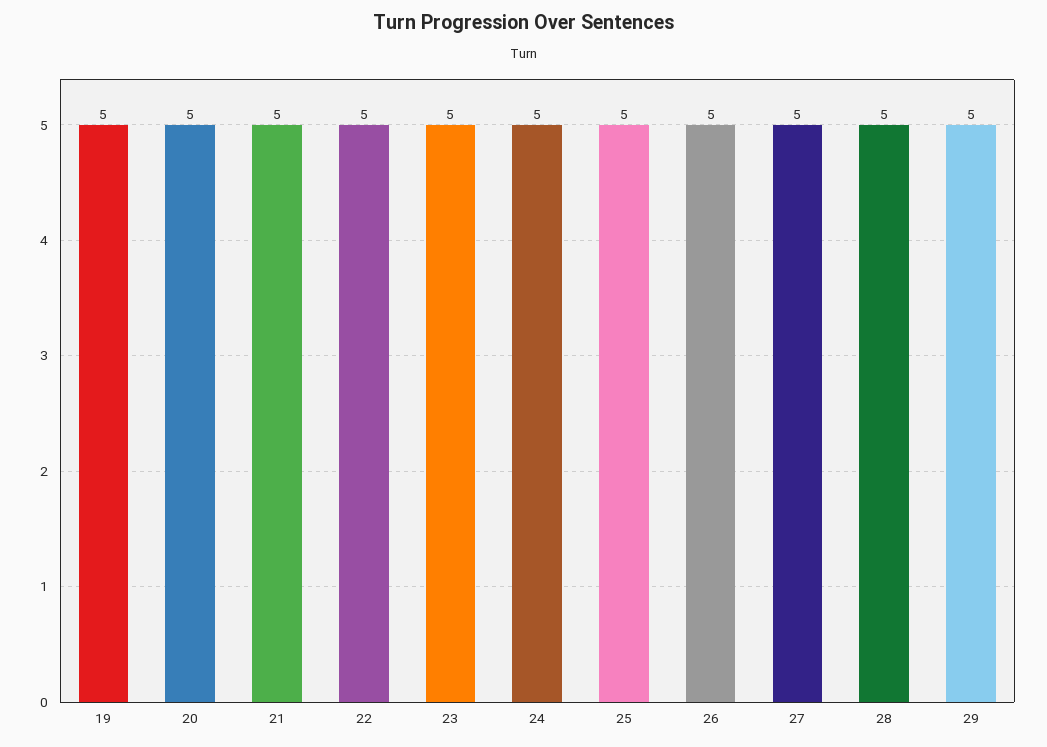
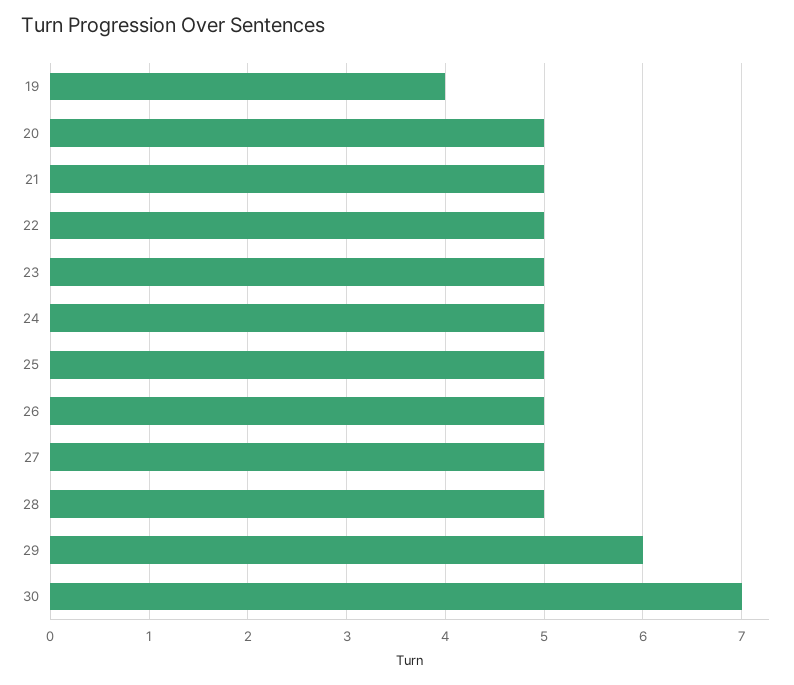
19: 5 -> 4
29: 5 -> 6
30: none -> 7

